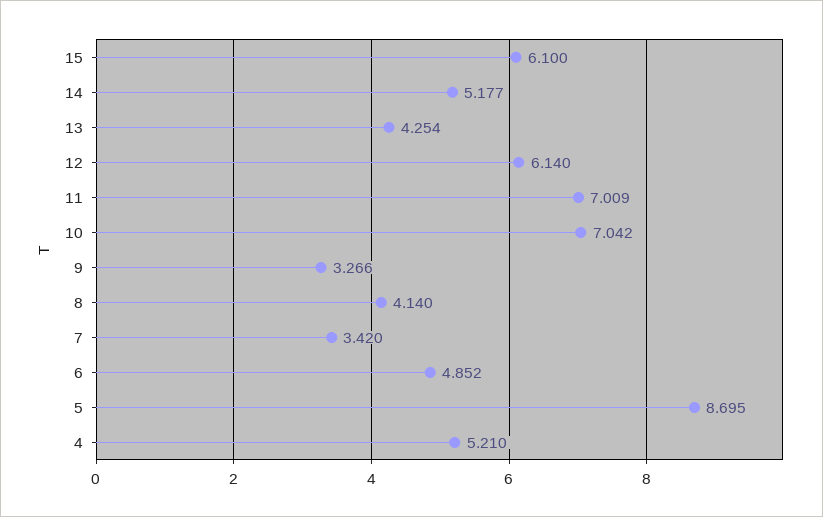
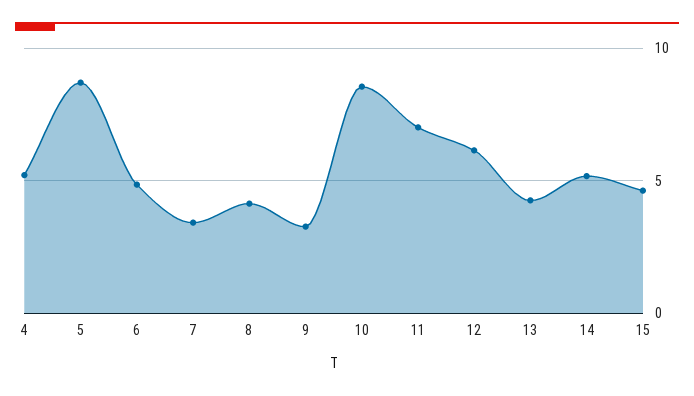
15: 6.1 -> 4.5
10: 7.042 -> 8.5

